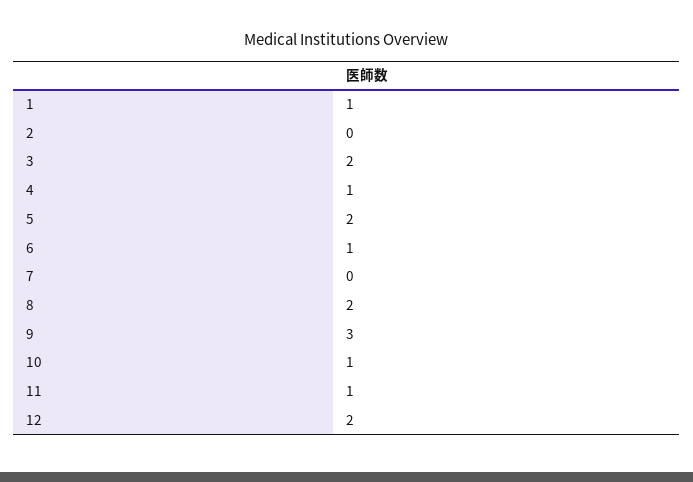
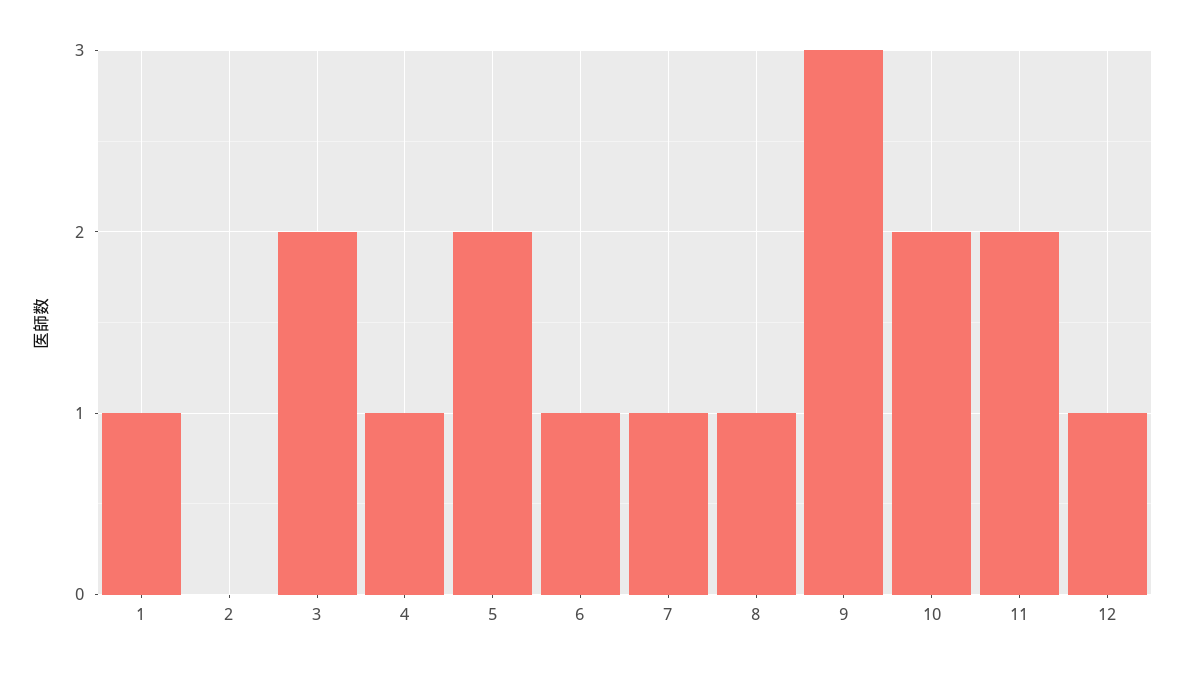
7: 0 -> 1
8: 2 -> 1
10: 1 -> 2
11: 1 -> 2
12: 2 -> 1

